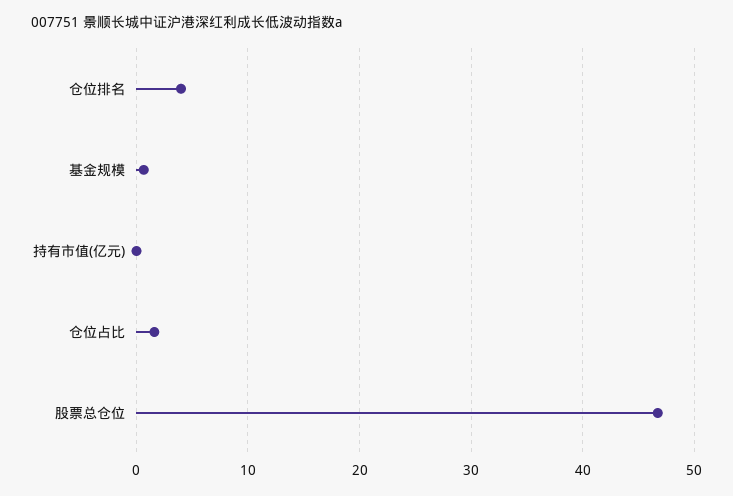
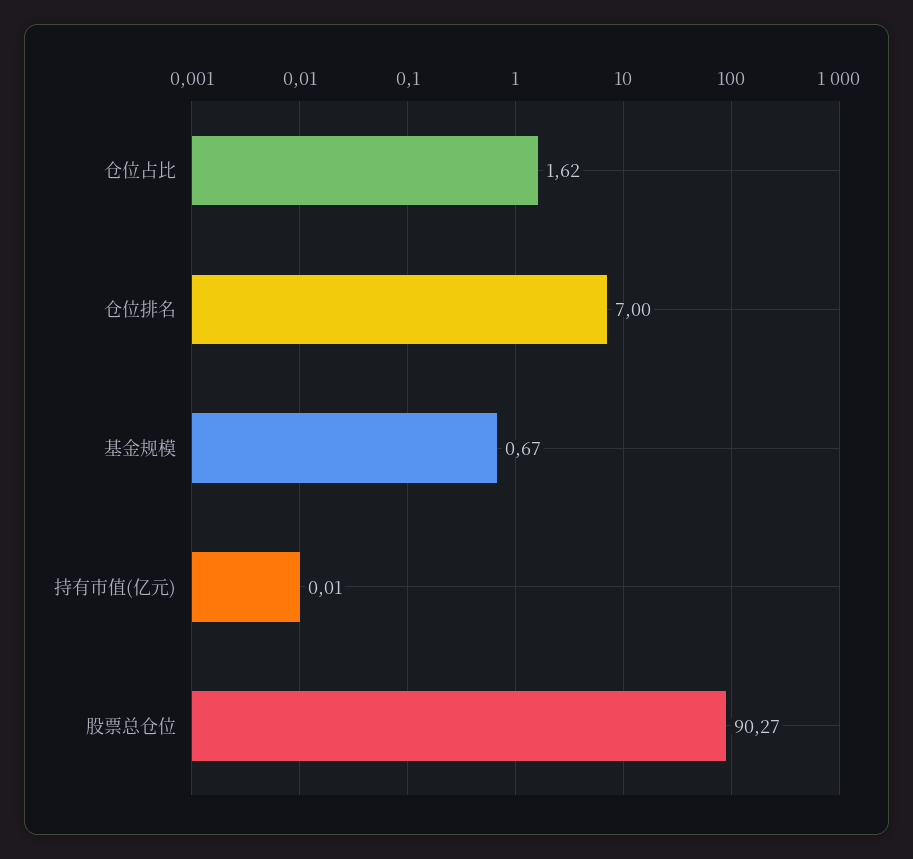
仓位排名: 4 -> 7
股票总仓位: 47 -> 90.27

